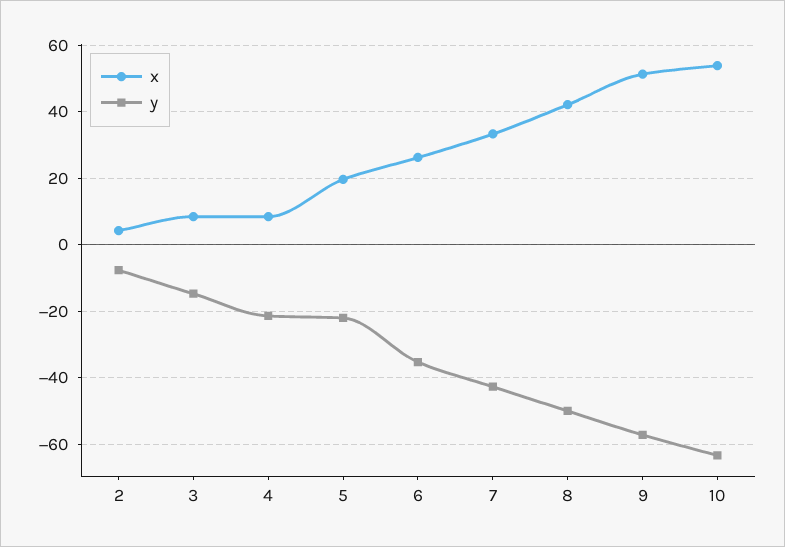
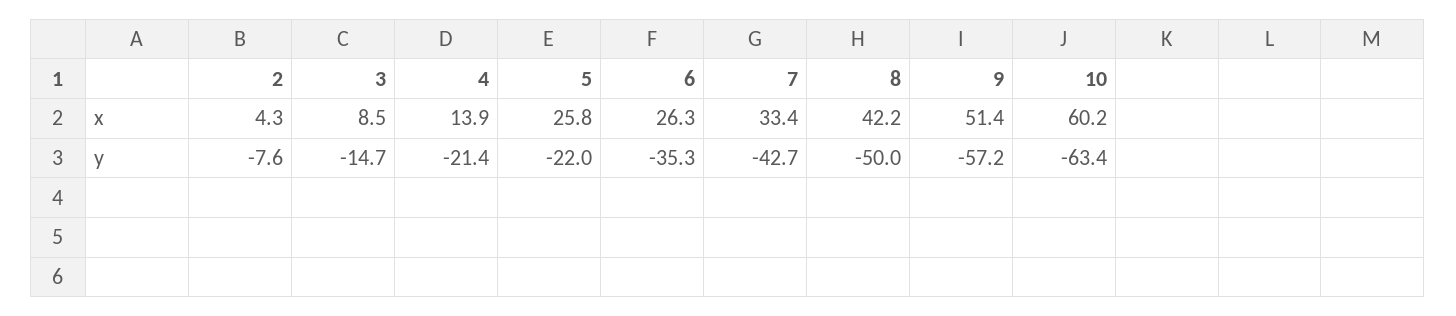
x, 4: 8 -> 13.9
x, 5: 20 -> 25.8
x, 10: 54 -> 60.2

